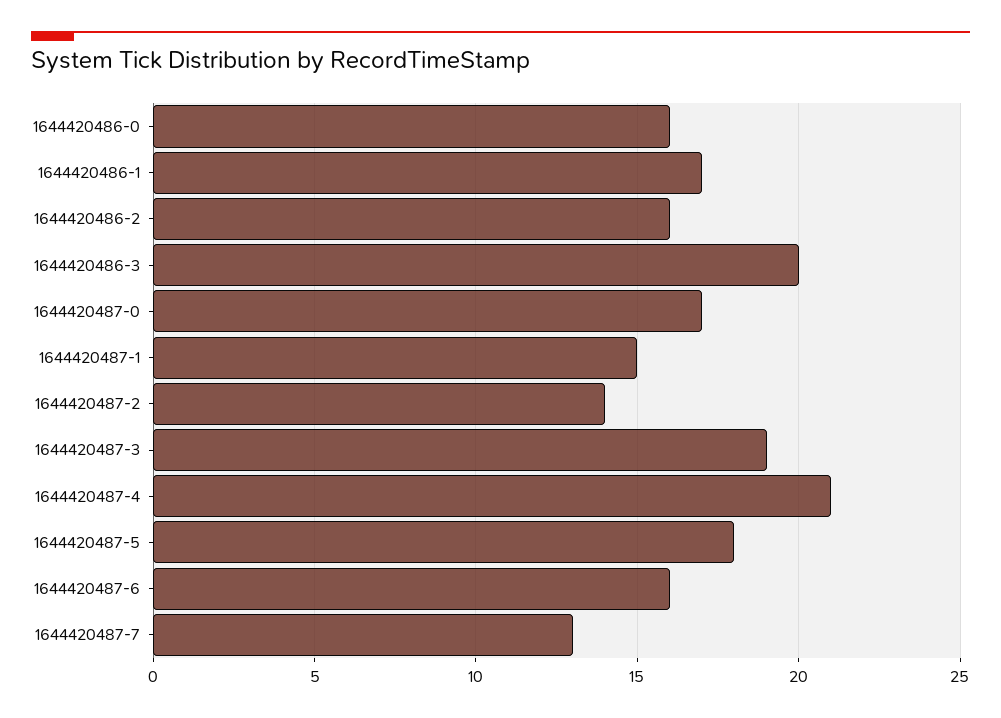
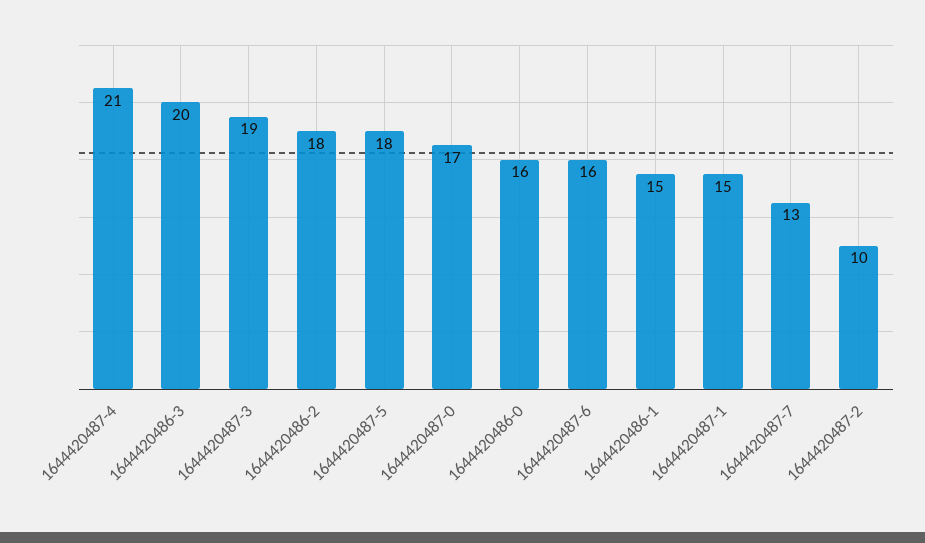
1644420486-1: 17 -> 15
1644420486-2: 16 -> 18
1644420487-2: 14 -> 10

